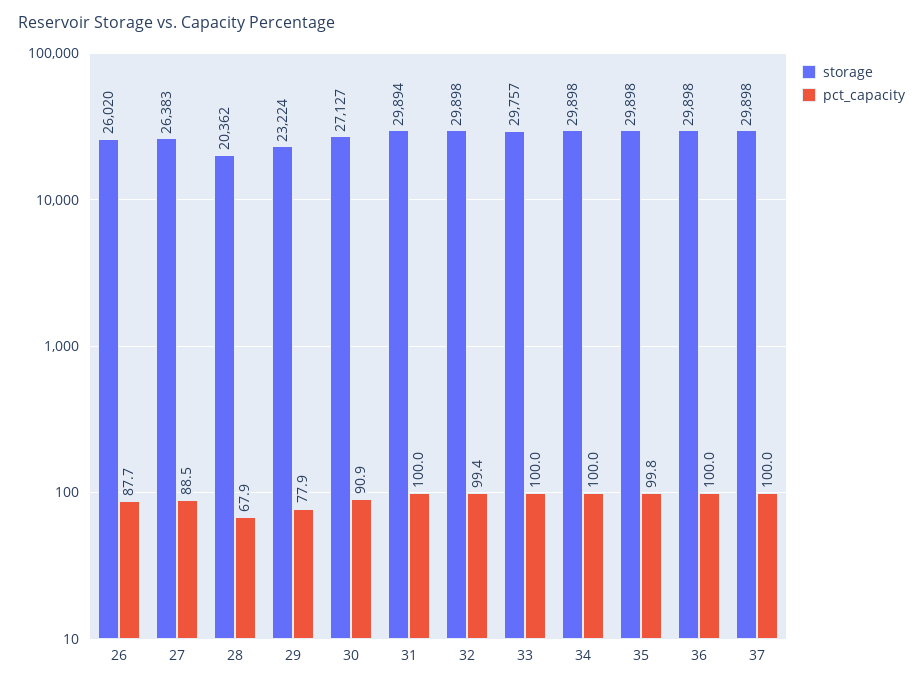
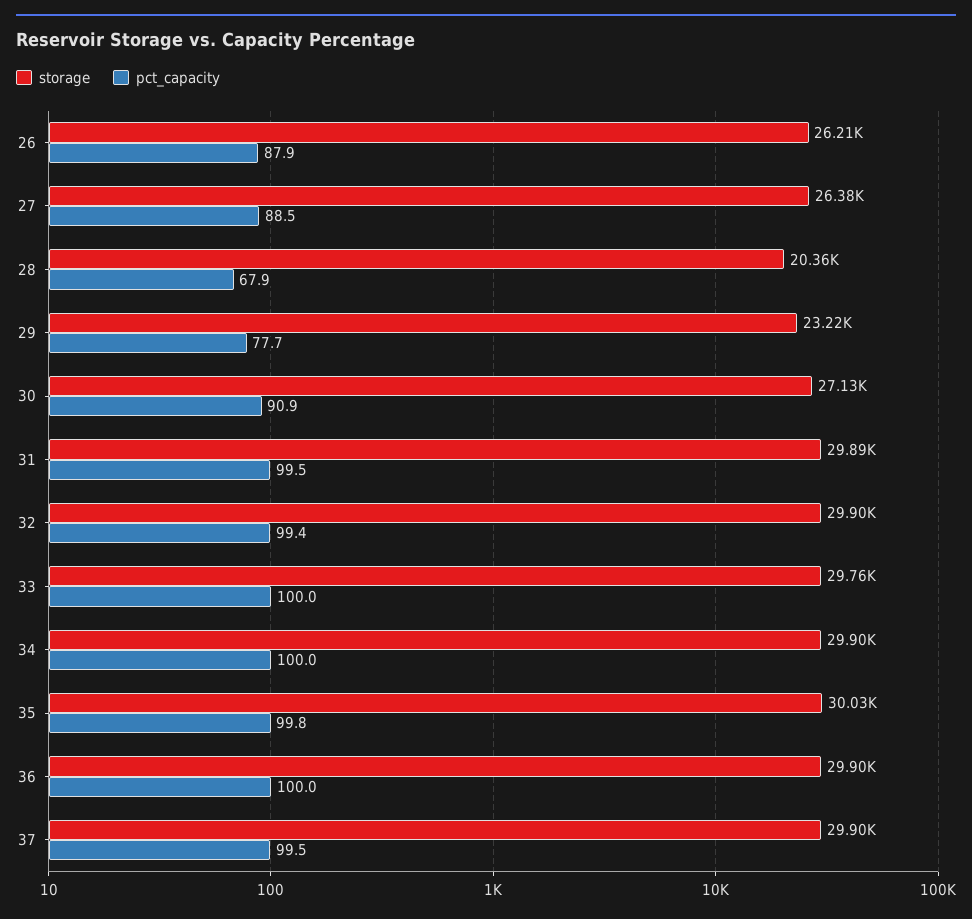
storage, 26: 26020 -> 26210
pct_capacity, 26: 87.7 -> 87.9
pct_capacity, 29: 77.9 -> 77.7
pct_capacity, 31: 100 -> 99.5
storage, 35: 29898 -> 30030
pct_capacity, 37: 100 -> 99.5

